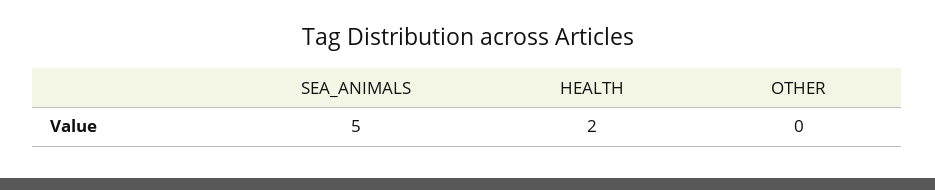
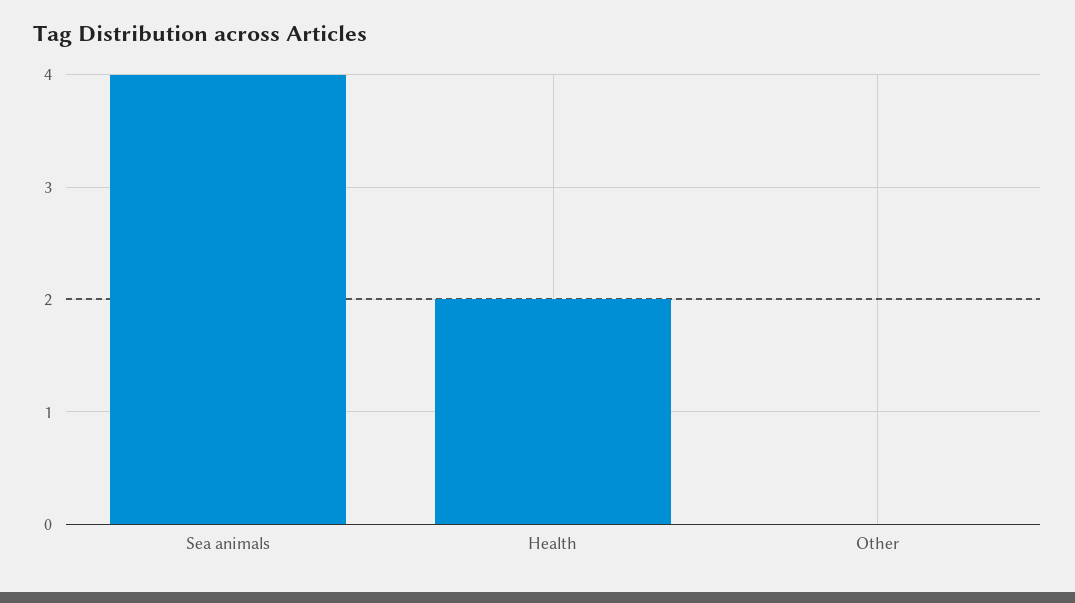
SEA_ANIMALS: 5 -> 4

